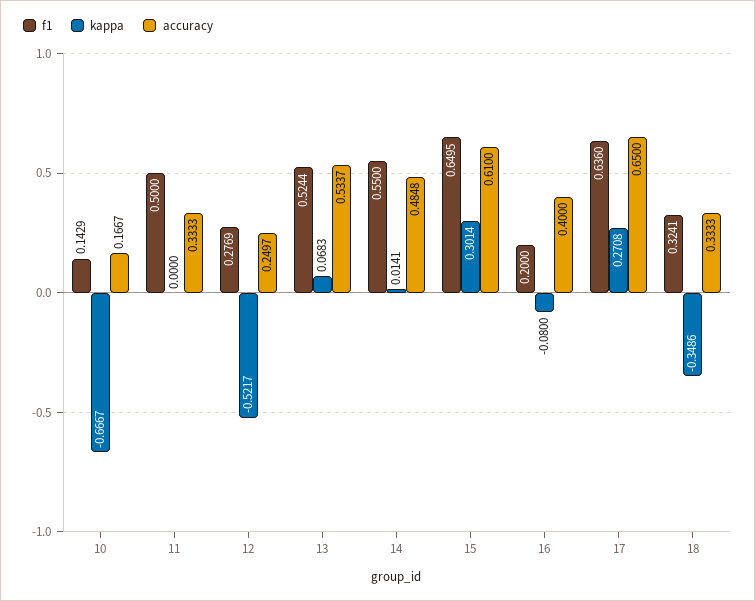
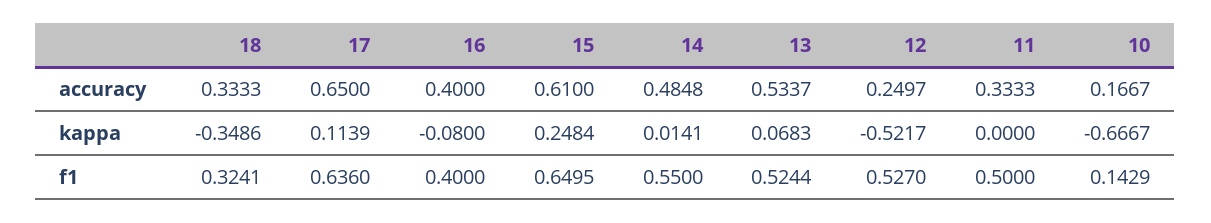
f1, 12: 0.2769 -> 0.527
kappa, 15: 0.3014 -> 0.2484
f1, 16: 0.2 -> 0.4
kappa, 17: 0.2708 -> 0.1139

